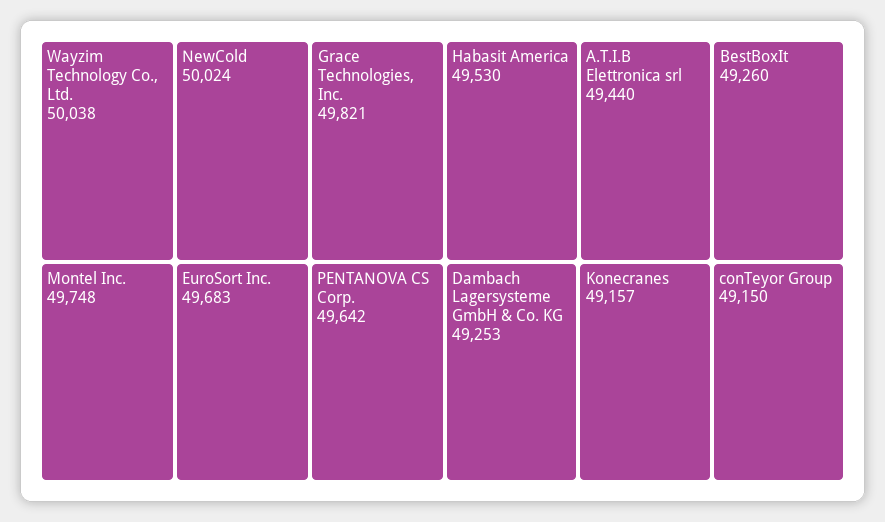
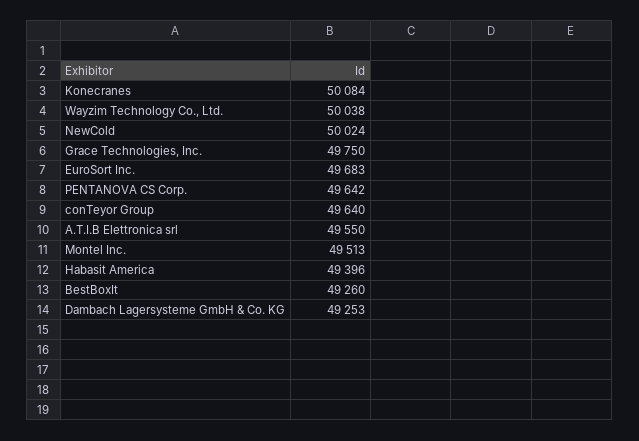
Grace Technologies, Inc.: 49821 -> 49750
Montel Inc.: 49748 -> 49513
Habasit America: 49530 -> 49396
A.T.I.B Elettronica srl: 49440 -> 49550
Konecranes: 49157 -> 50084
conTeyor Group: 49150 -> 49640

